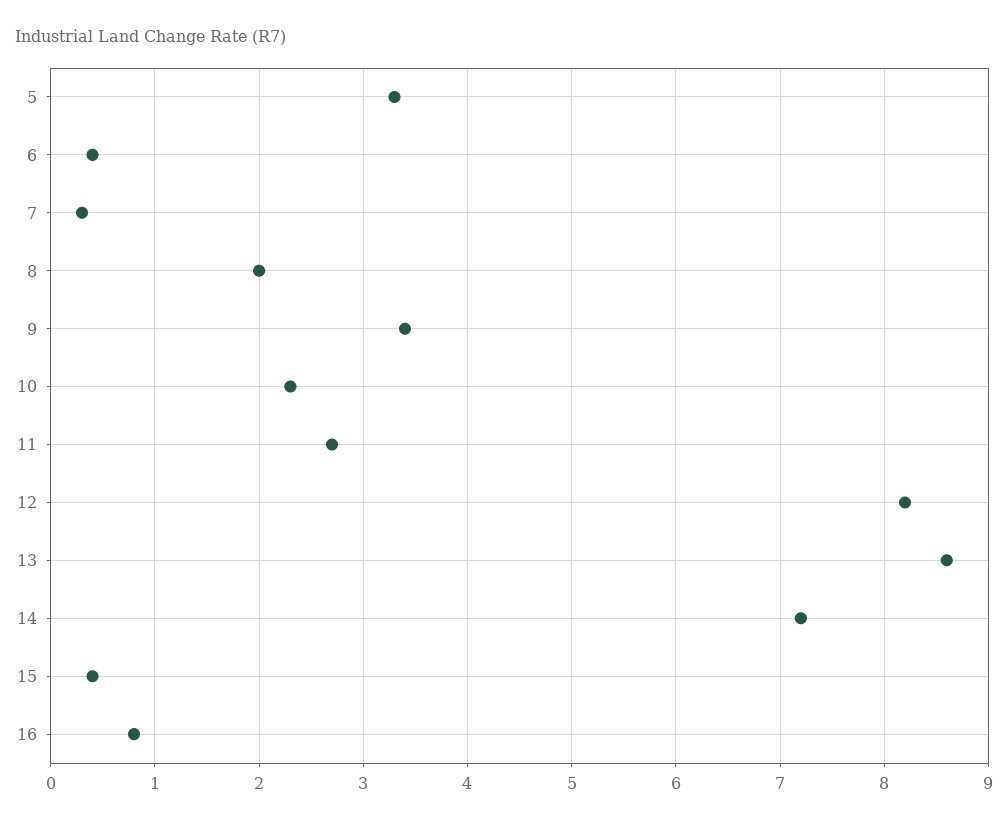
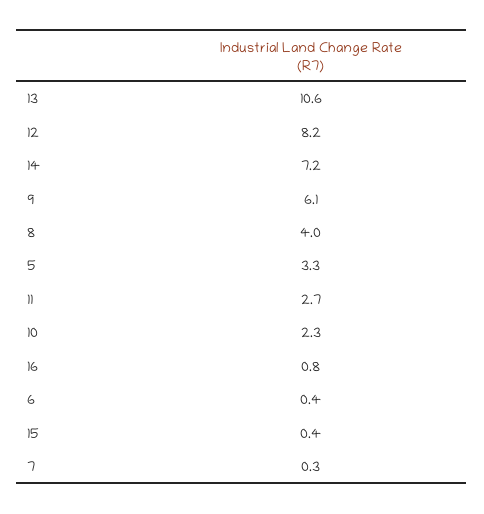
8: 2 -> 4
9: 3.4 -> 6.1
13: 8.6 -> 10.6

